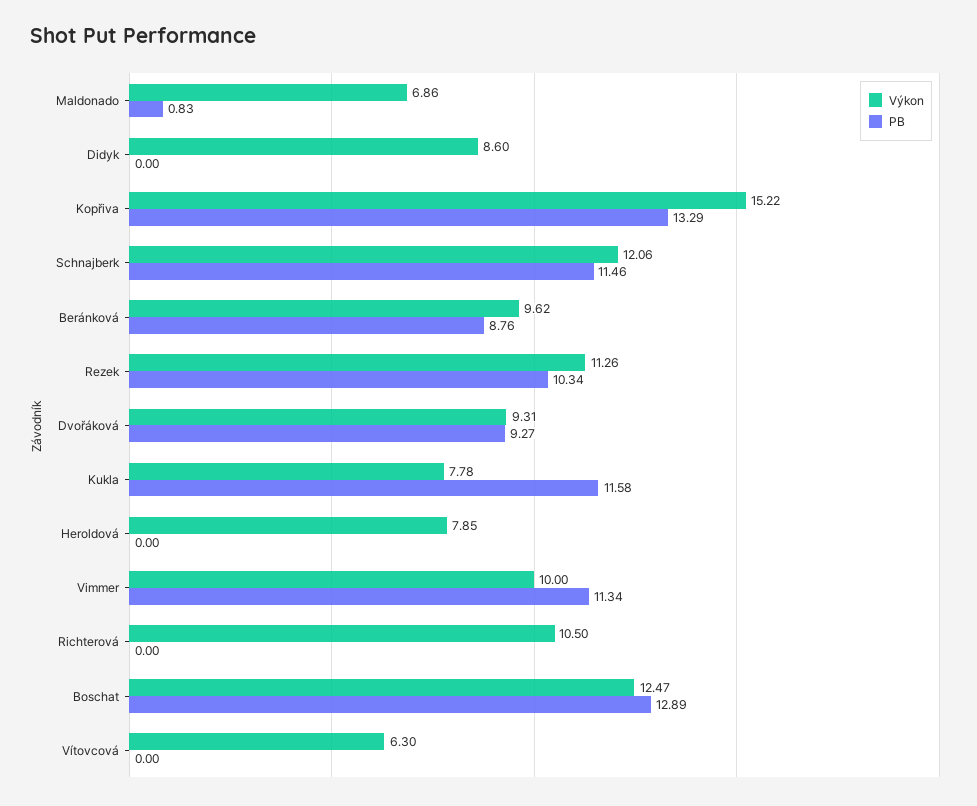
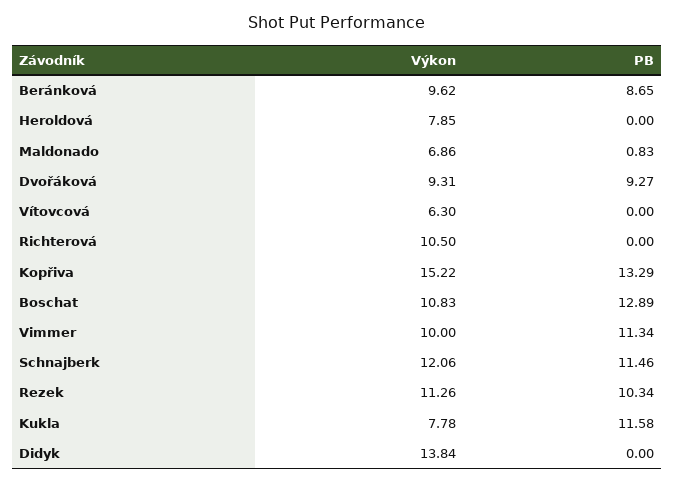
Výkon, Didyk: 8.6 -> 13.84
PB, Beránková: 8.76 -> 8.65
Výkon, Boschat: 12.47 -> 10.83

